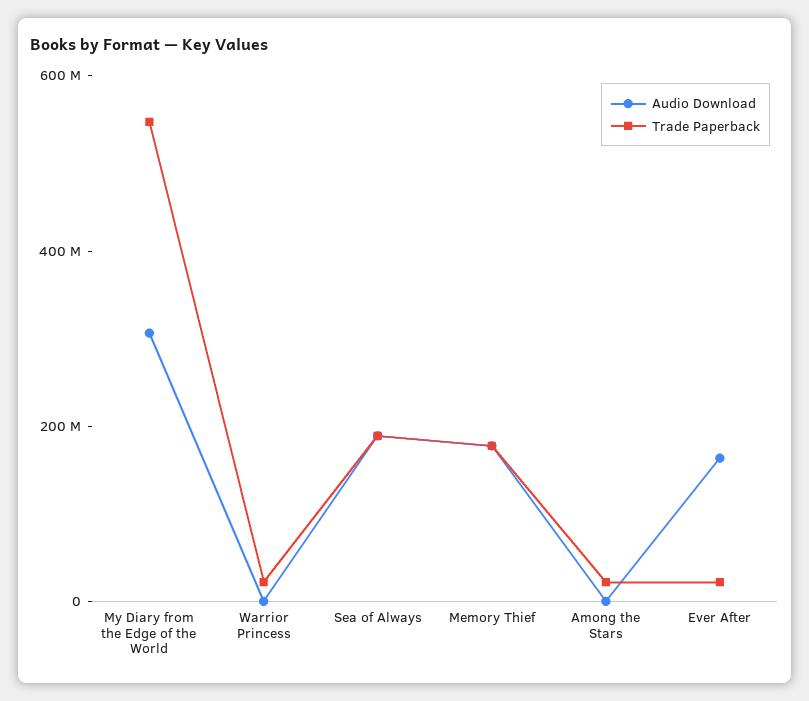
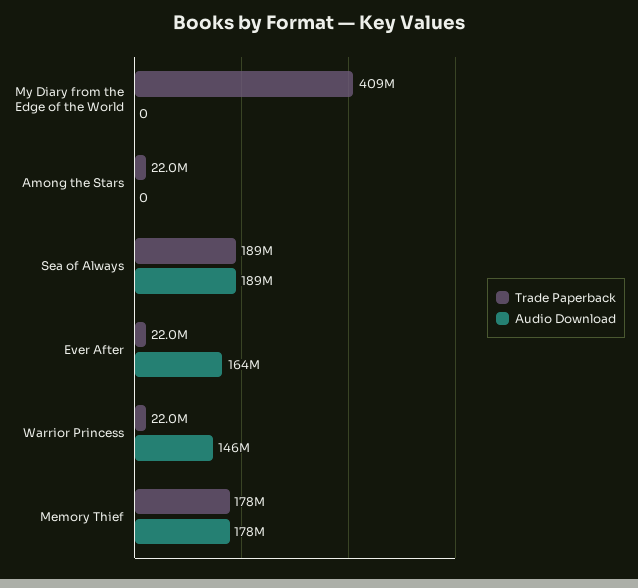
Audio Download, My Diary from the Edge of the World: 300000000 -> 0
Trade Paperback, My Diary from the Edge of the World: 550000000 -> 409000000
Audio Download, Warrior Princess: 0 -> 146000000

